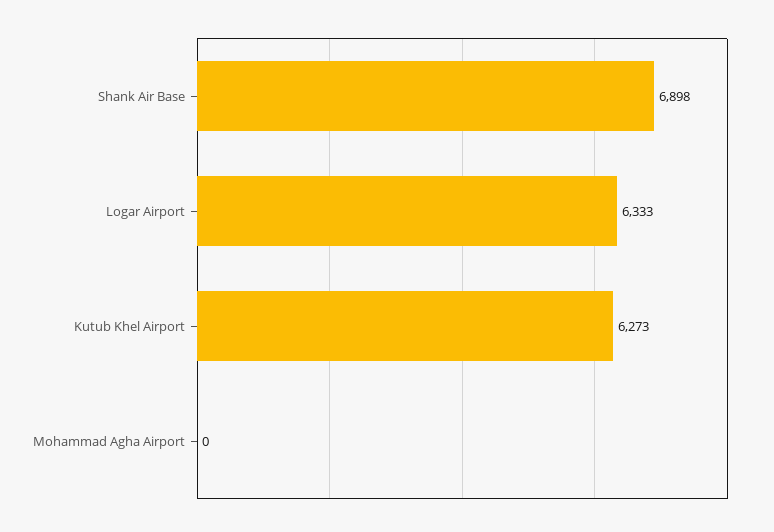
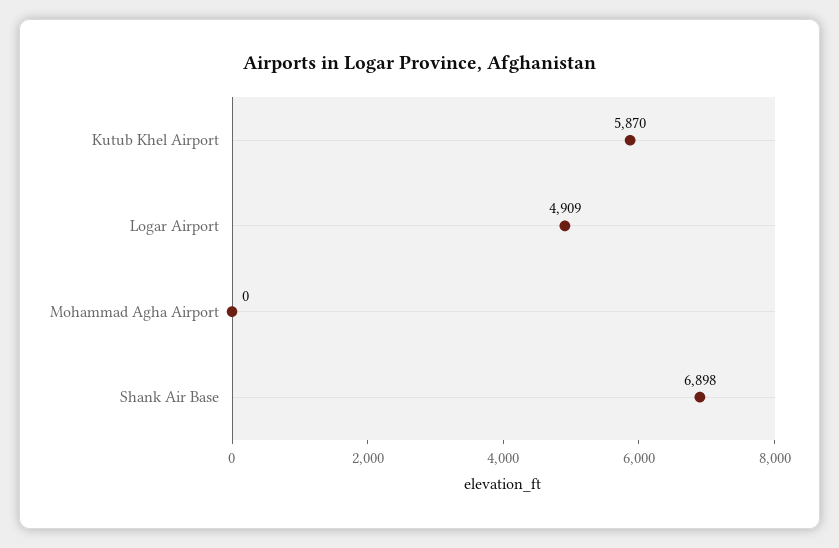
Logar Airport: 6333 -> 4909
Kutub Khel Airport: 6273 -> 5870

